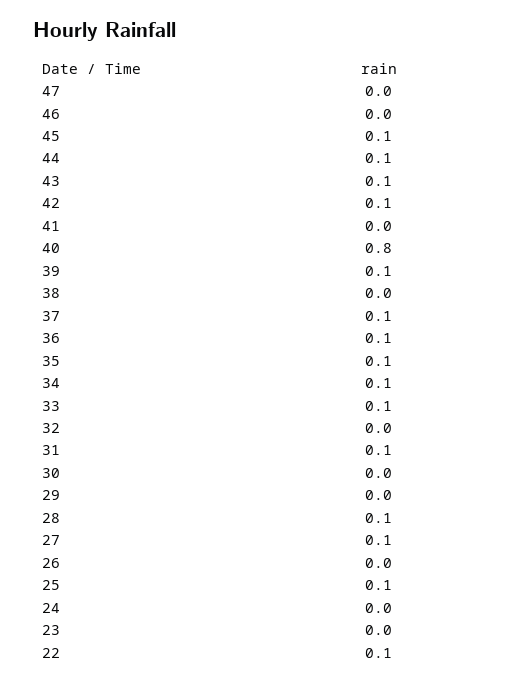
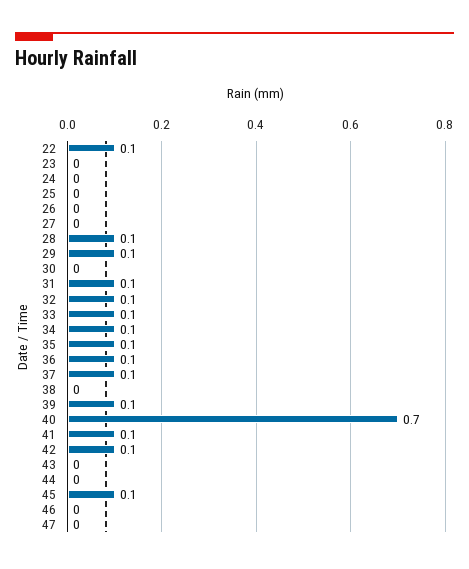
44: 0.1 -> 0
43: 0.1 -> 0
41: 0 -> 0.1
40: 0.8 -> 0.7
32: 0 -> 0.1
29: 0 -> 0.1
27: 0.1 -> 0
25: 0.1 -> 0

